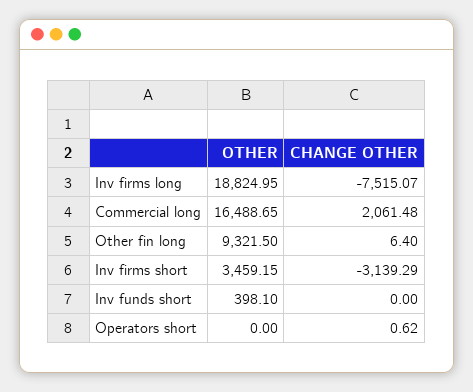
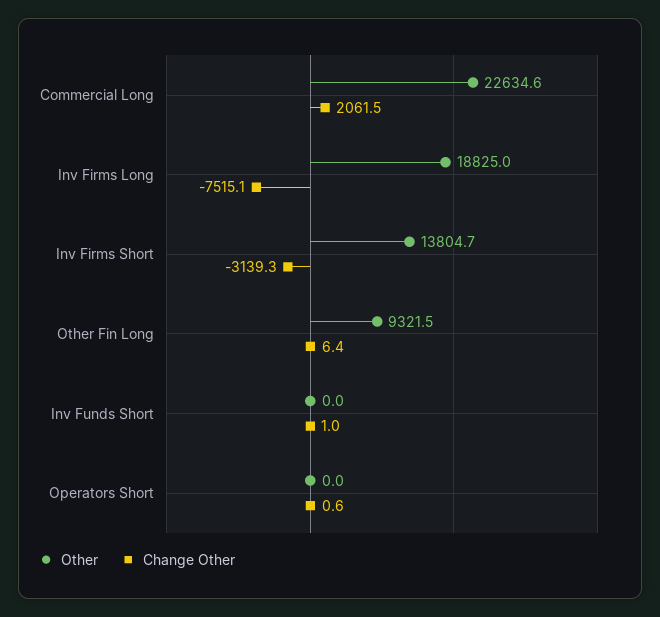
OTHER, Commercial long: 16488.65 -> 22634.6
OTHER, Inv firms short: 3459.15 -> 13804.7
OTHER, Inv funds short: 398.1 -> 0
CHANGE OTHER, Inv funds short: 0 -> 1

